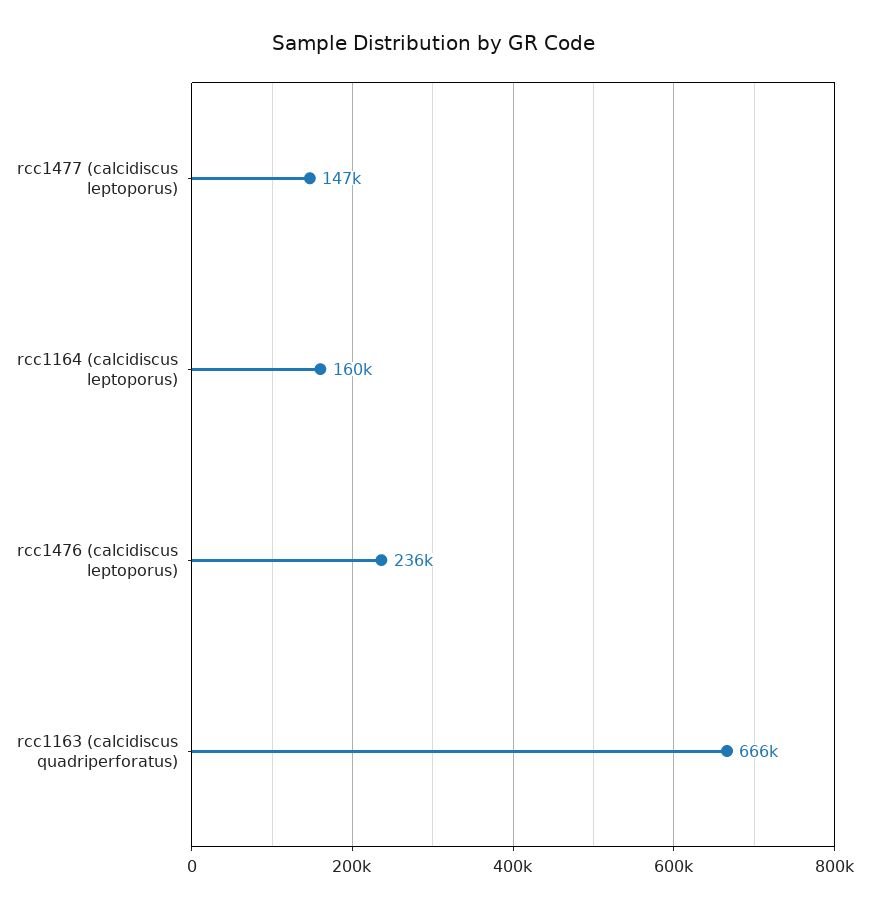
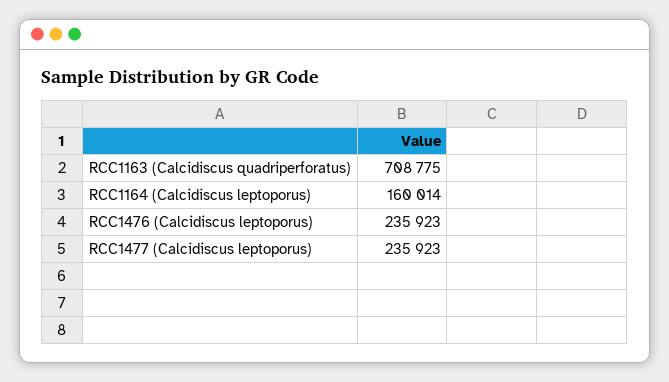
rcc1477 (calcidiscus leptoporus): 147000 -> 235923
rcc1163 (calcidiscus quadriperforatus): 666000 -> 708775

